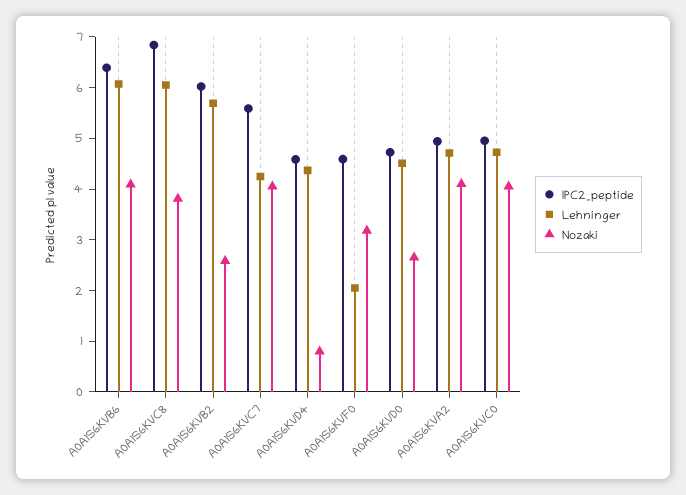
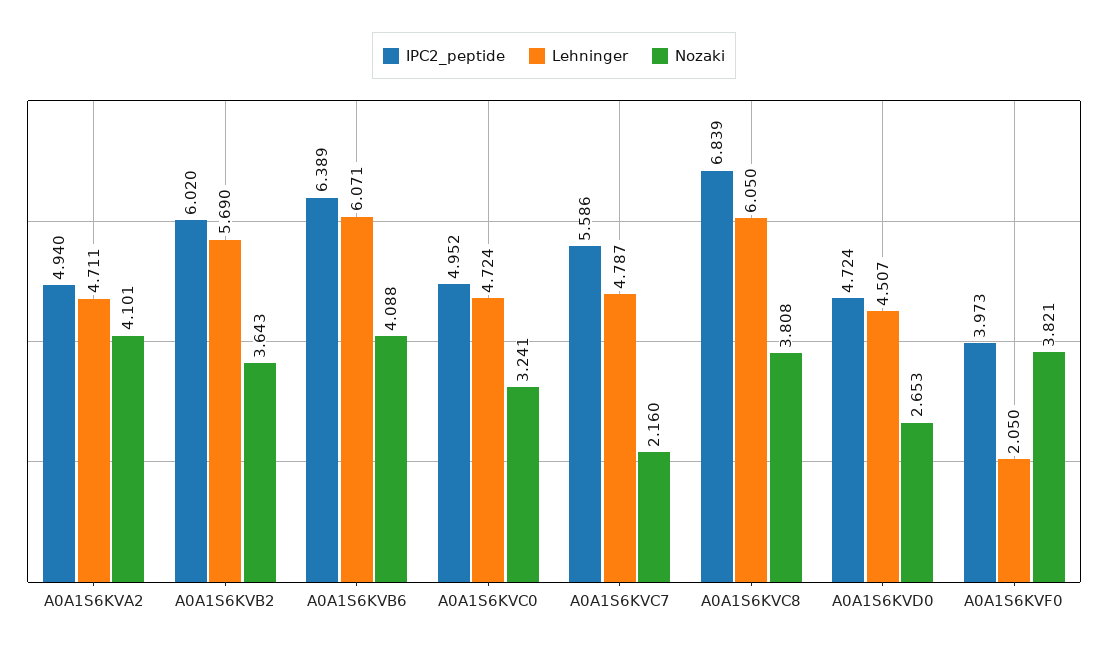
Nozaki, A0A1S6KVB2: 2.6 -> 3.643
Lehninger, A0A1S6KVC7: 4.2 -> 4.787
Nozaki, A0A1S6KVC7: 4 -> 2.16
IPC2_peptide, A0A1S6KVD4: 4.6 -> none
Lehninger, A0A1S6KVD4: 4.4 -> none
Nozaki, A0A1S6KVD4: 0.8 -> none
IPC2_peptide, A0A1S6KVF0: 4.6 -> 3.973
Nozaki, A0A1S6KVF0: 3.2 -> 3.821
Nozaki, A0A1S6KVC0: 4 -> 3.241

